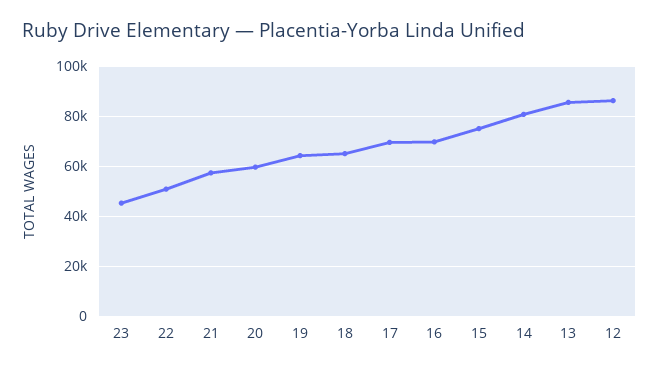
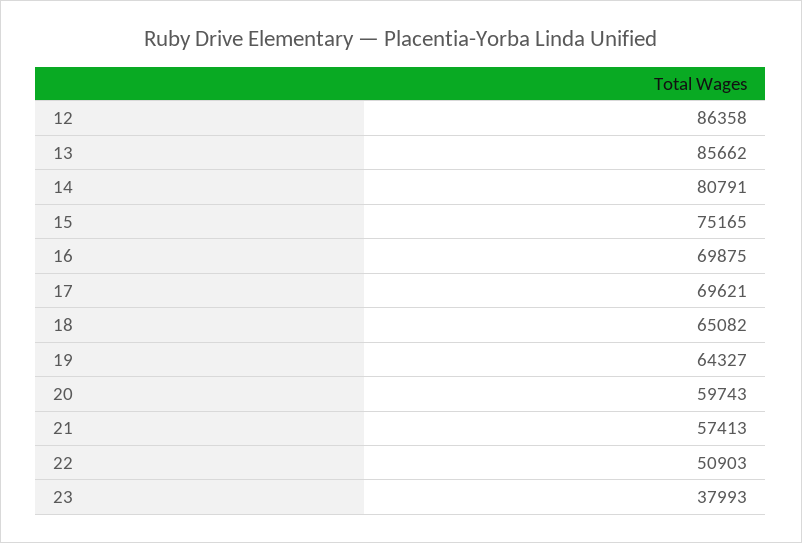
23: 45000 -> 37993

